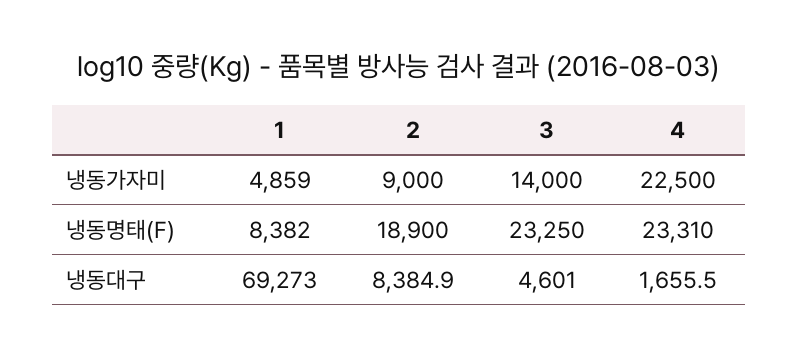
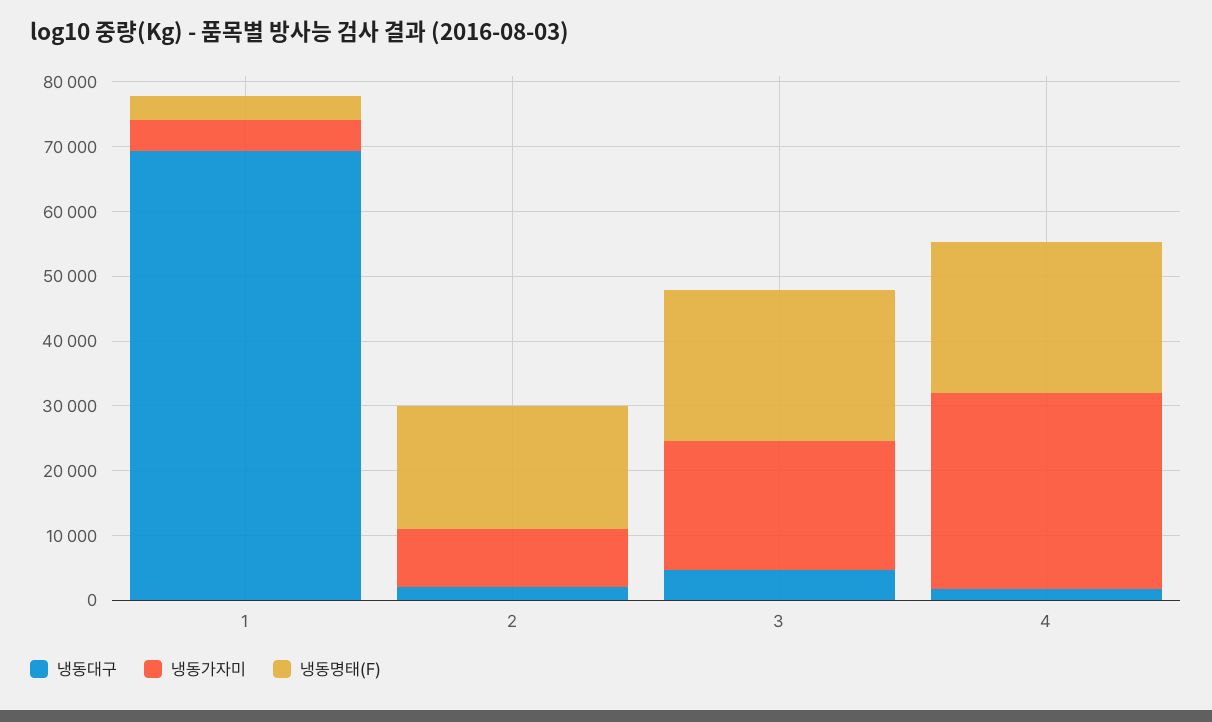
냉동가자미, 3: 14000 -> 20000
냉동가자미, 4: 22500 -> 30000
냉동명태(F), 1: 8382 -> 4000
냉동대구, 2: 8384.9 -> 2000

